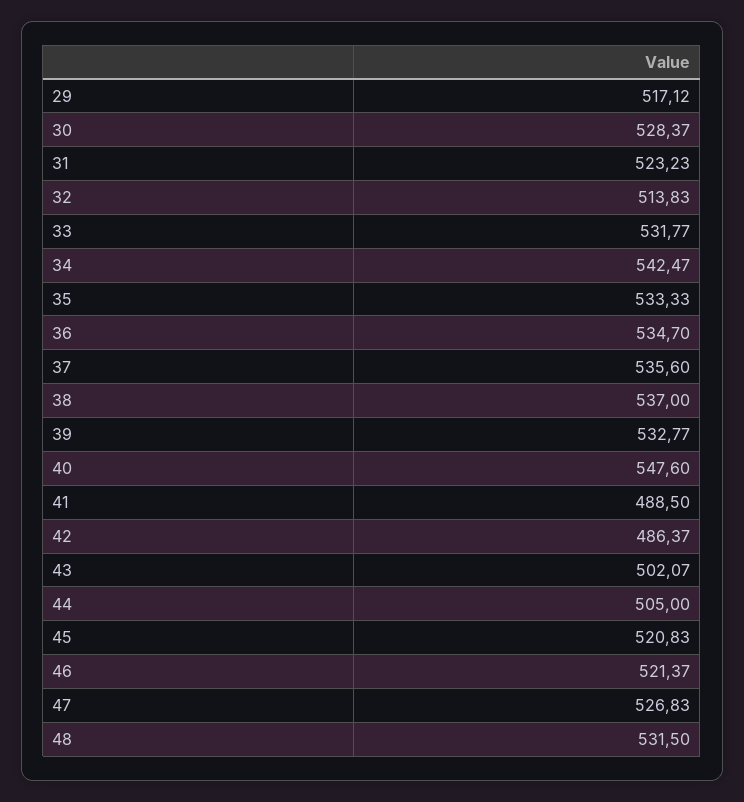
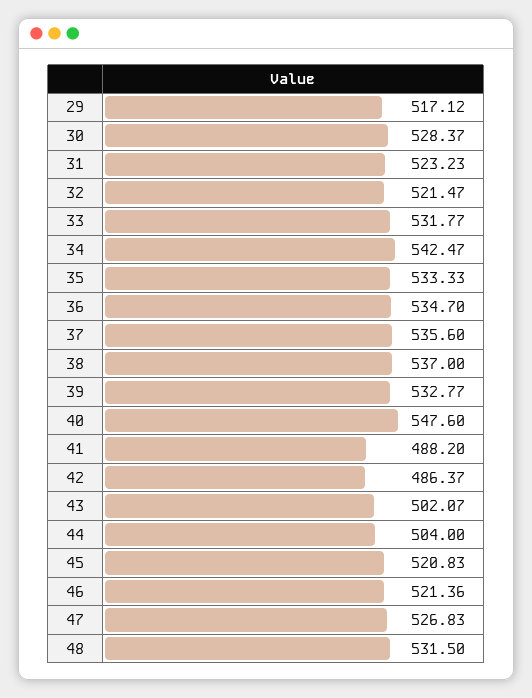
32: 513.83 -> 521.47
41: 488.5 -> 488.2
44: 505 -> 504
46: 521.37 -> 521.36

